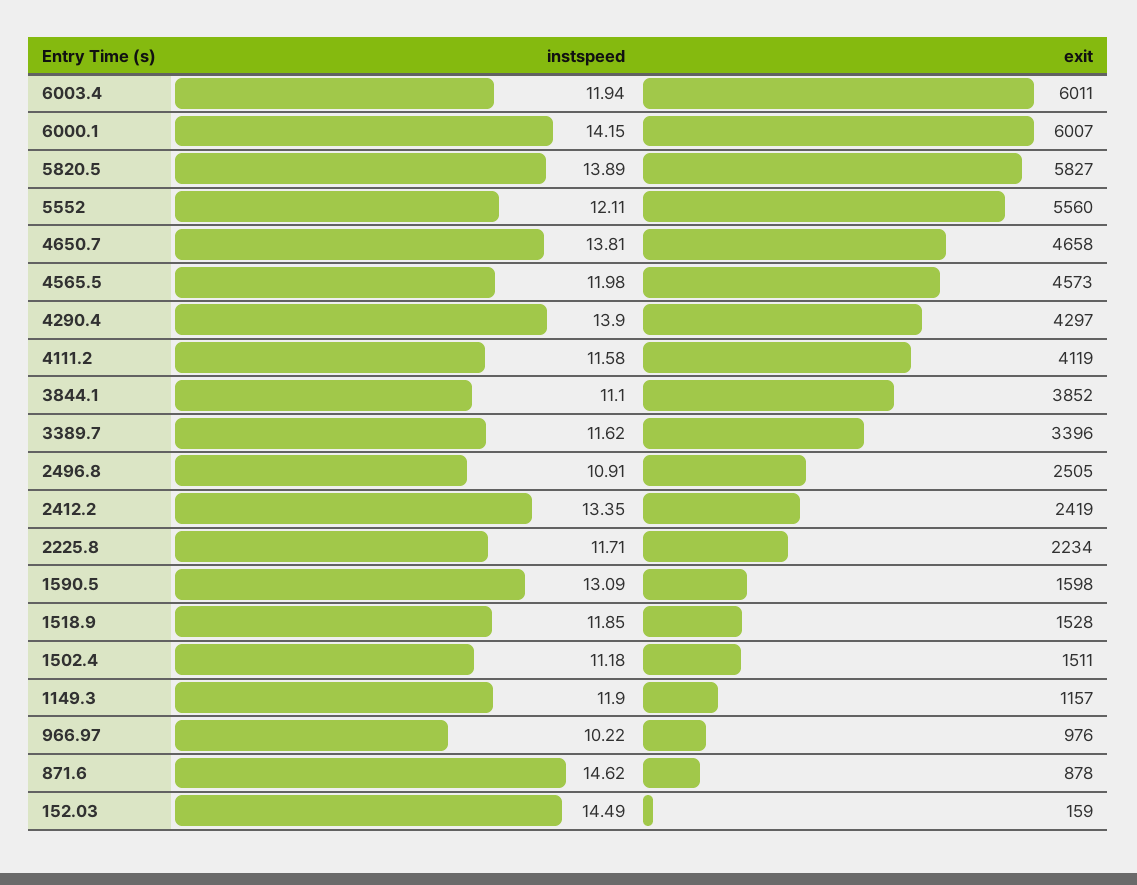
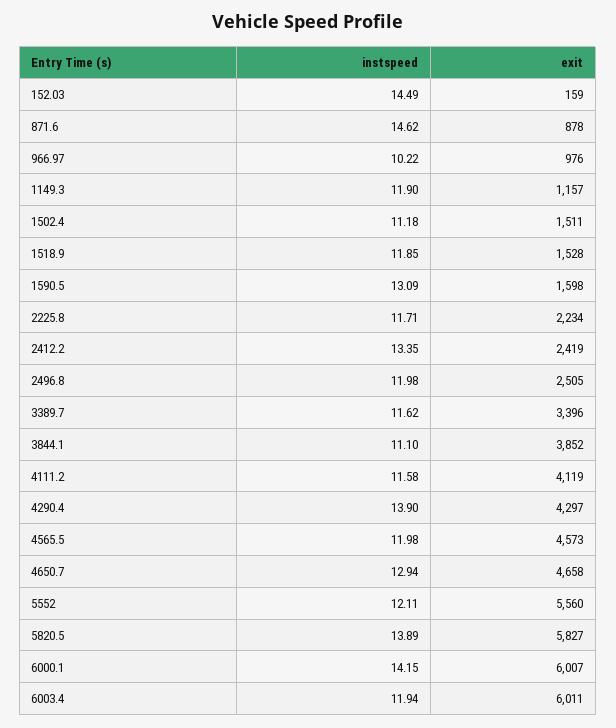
instspeed, 4650.7: 13.81 -> 12.94
instspeed, 2496.8: 10.91 -> 11.98

